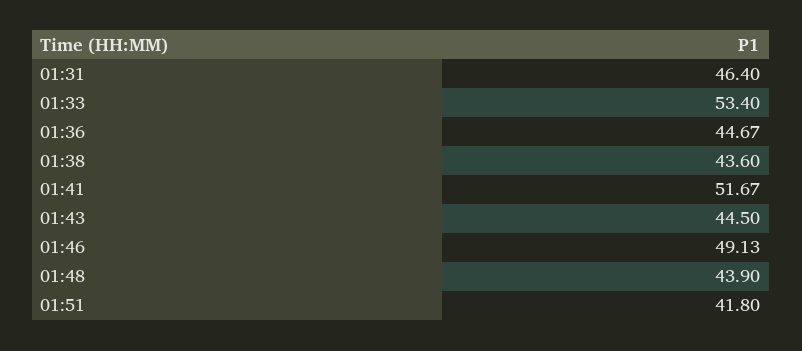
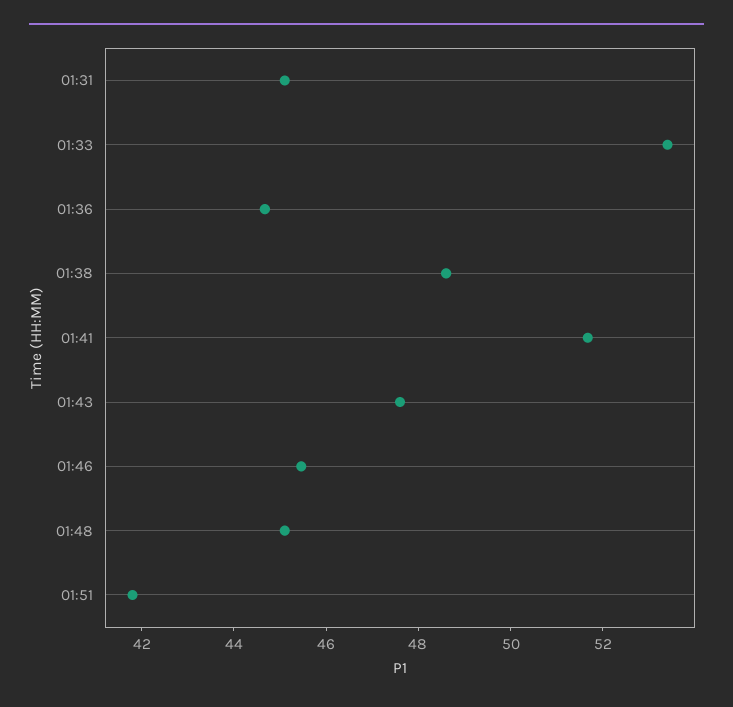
01:31: 46.4 -> 45
01:38: 43.6 -> 48.5
01:43: 44.5 -> 47.5
01:46: 49.13 -> 45.5
01:48: 43.9 -> 45

